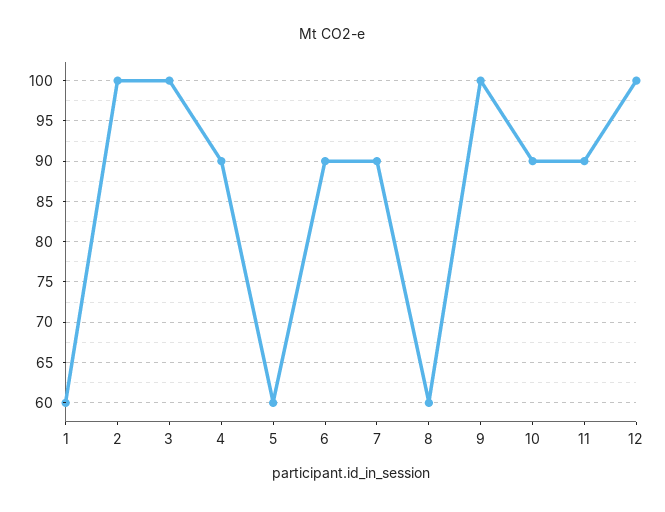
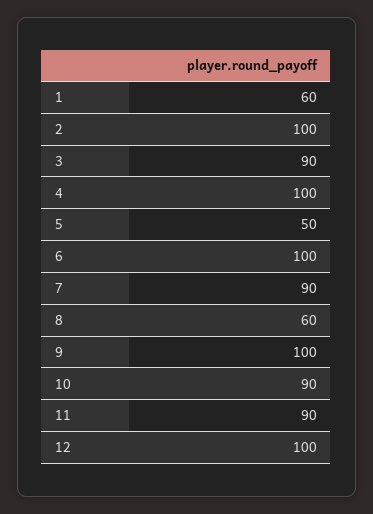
3: 100 -> 90
4: 90 -> 100
5: 60 -> 50
6: 90 -> 100

